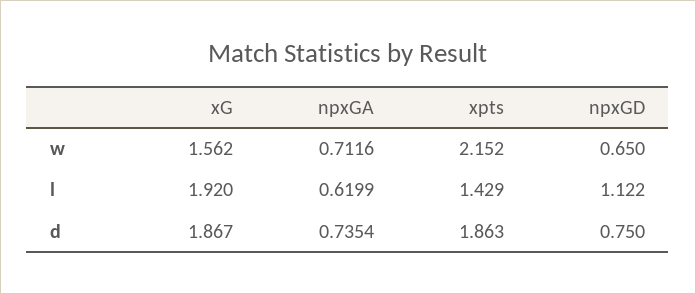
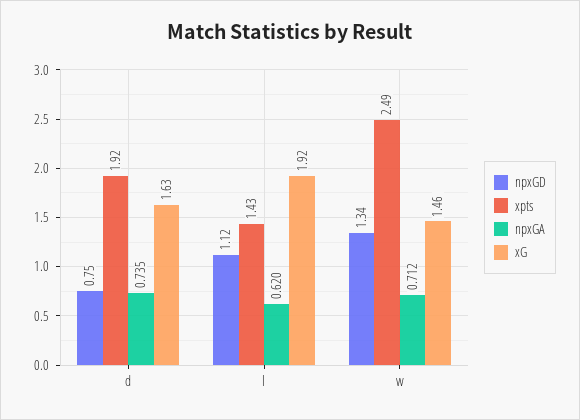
xG, w: 1.562 -> 1.46
xpts, w: 2.152 -> 2.49
npxGD, w: 0.65 -> 1.34
xG, d: 1.867 -> 1.63
xpts, d: 1.863 -> 1.92

